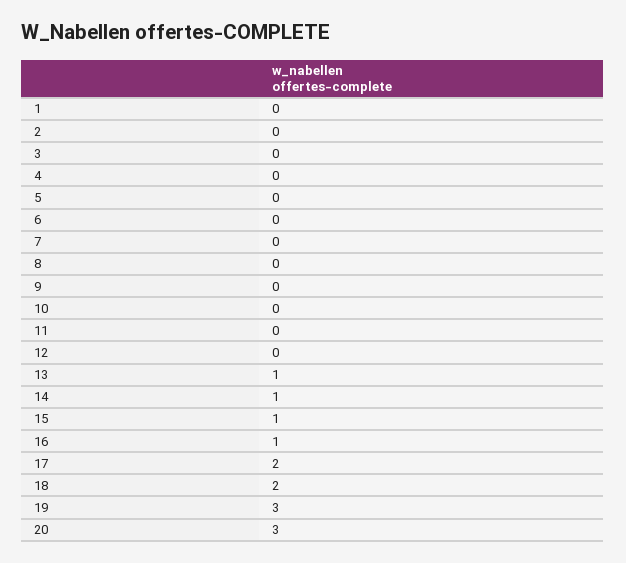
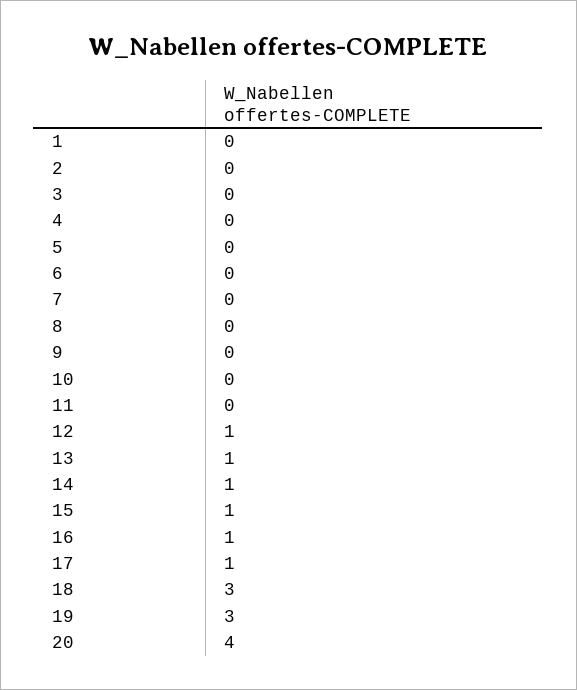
12: 0 -> 1
17: 2 -> 1
18: 2 -> 3
20: 3 -> 4

